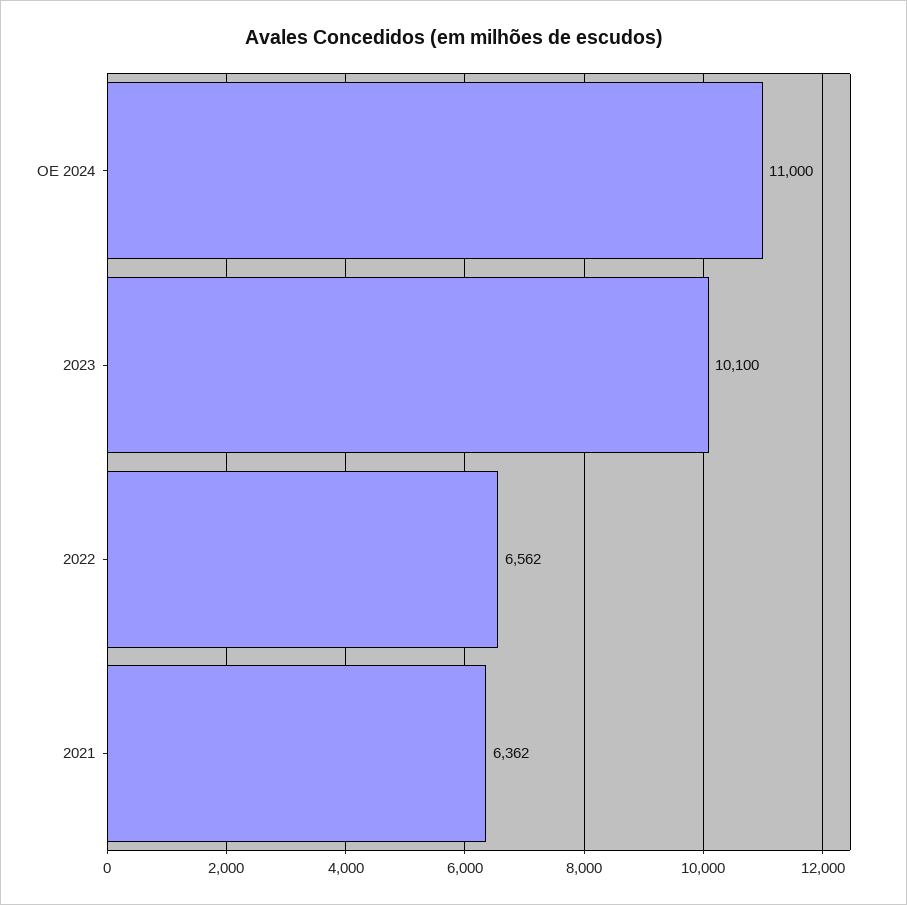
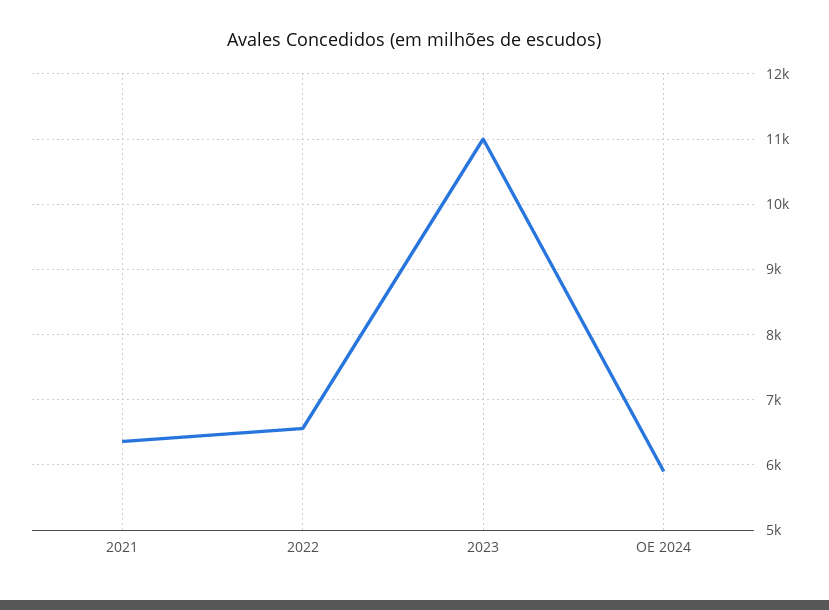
OE 2024: 11000 -> 5900
2023: 10100 -> 11000

